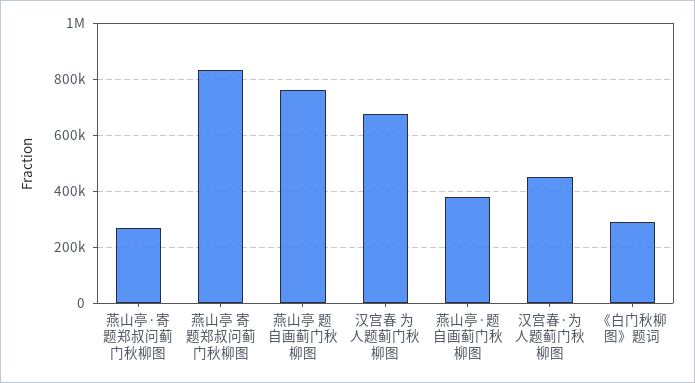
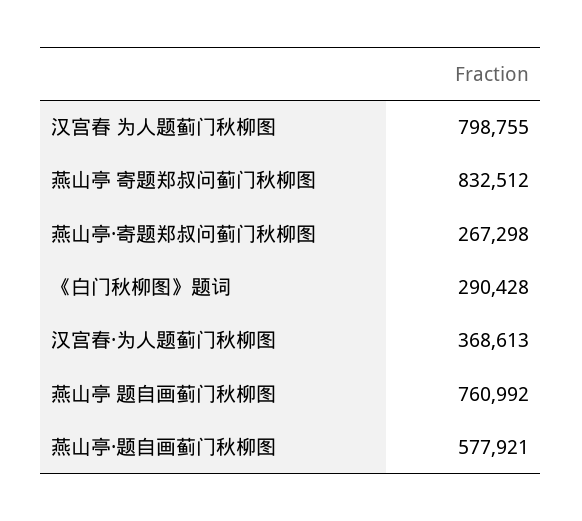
汉宫春 为人题蓟门秋柳图: 675000 -> 798755
燕山亭·题自画蓟门秋柳图: 375000 -> 577921
汉宫春·为人题蓟门秋柳图: 450000 -> 368613

